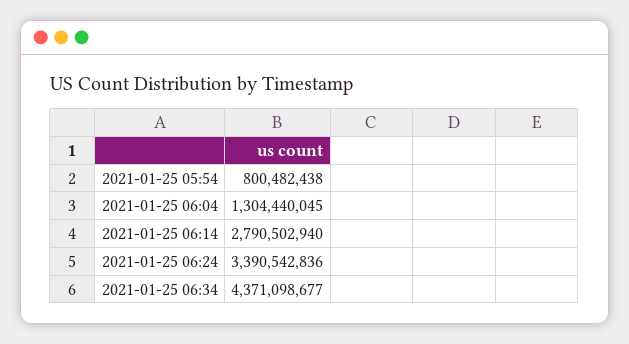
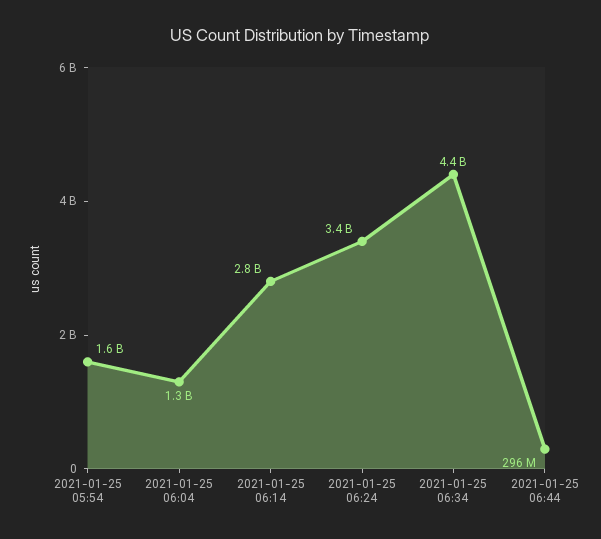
2021-01-25 05:54: 800482438 -> 1600000000
2021-01-25 06:44: none -> 296000000

